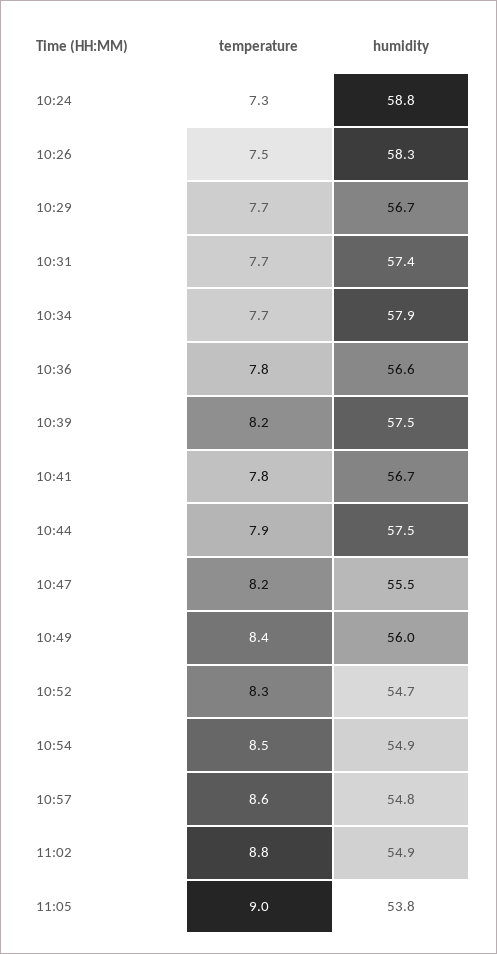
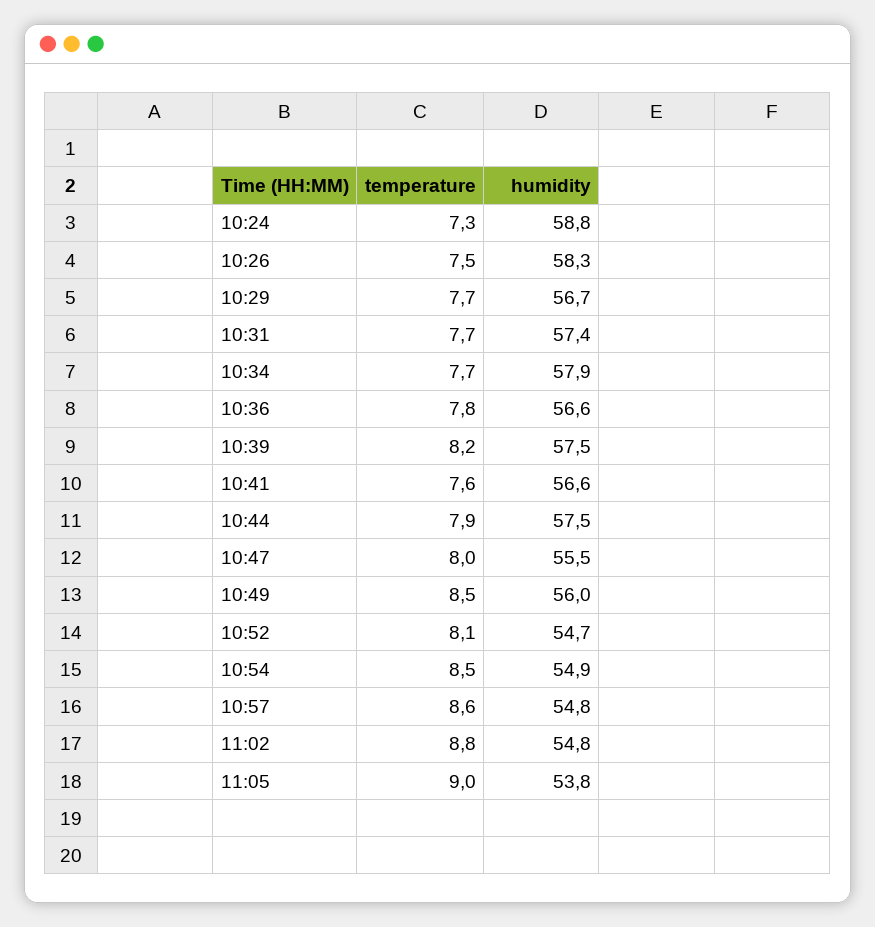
temperature, 10:41: 7.8 -> 7.6
humidity, 10:41: 56.7 -> 56.6
temperature, 10:47: 8.2 -> 8
temperature, 10:49: 8.4 -> 8.5
temperature, 10:52: 8.3 -> 8.1
humidity, 11:02: 54.9 -> 54.8

